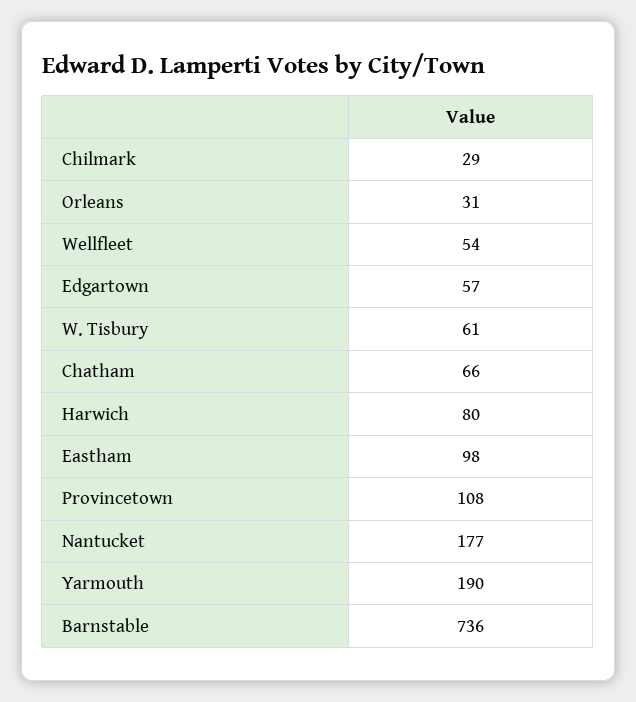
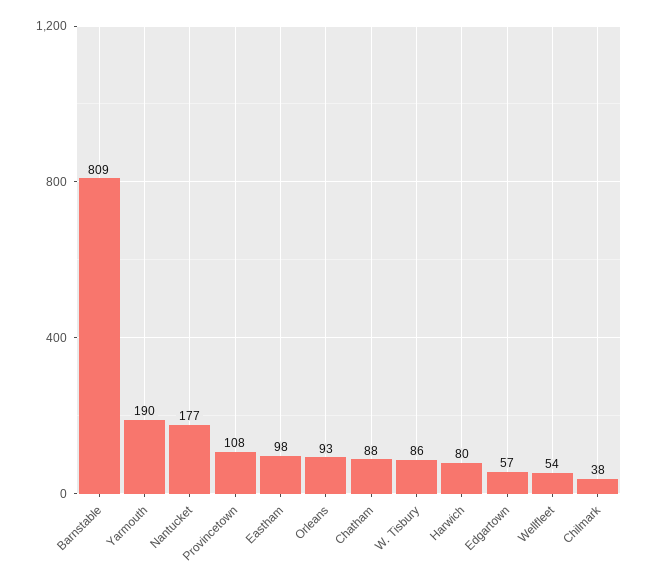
Chilmark: 29 -> 38
Orleans: 31 -> 93
W. Tisbury: 61 -> 86
Chatham: 66 -> 88
Barnstable: 736 -> 809

